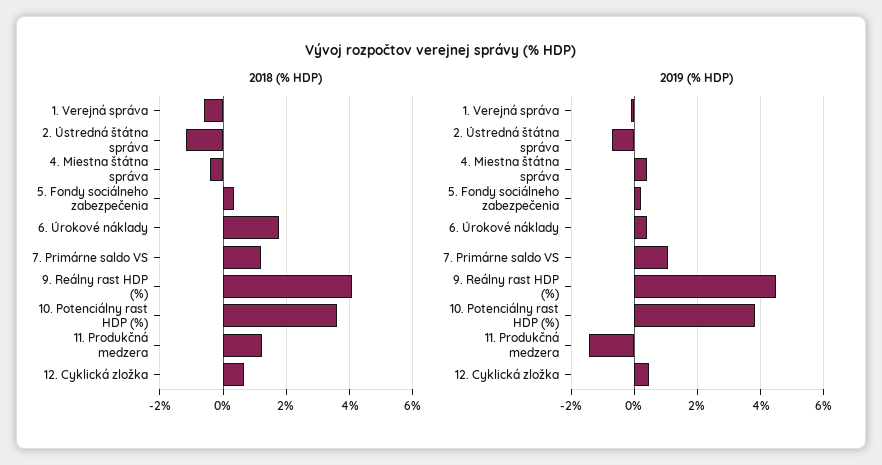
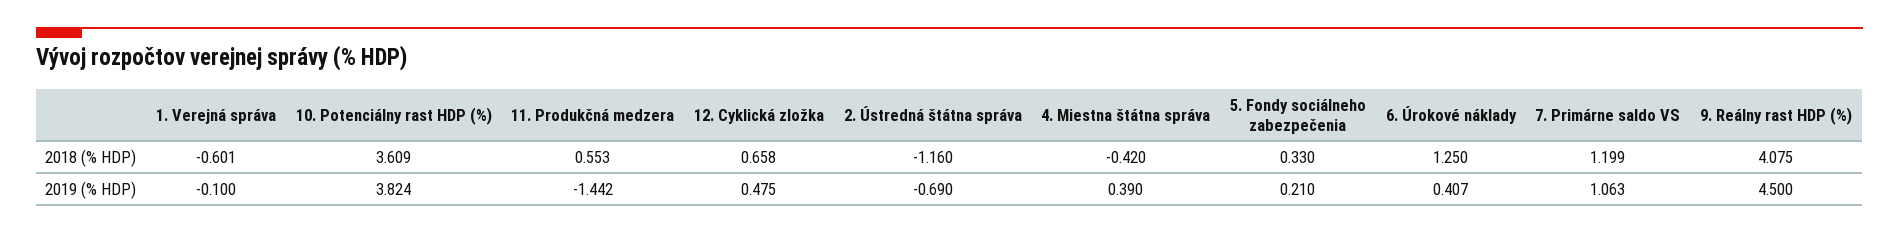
2018 (% HDP), 6. Úrokové náklady: 1.8 -> 1.25
2018 (% HDP), 11. Produkčná medzera: 1.2 -> 0.553

